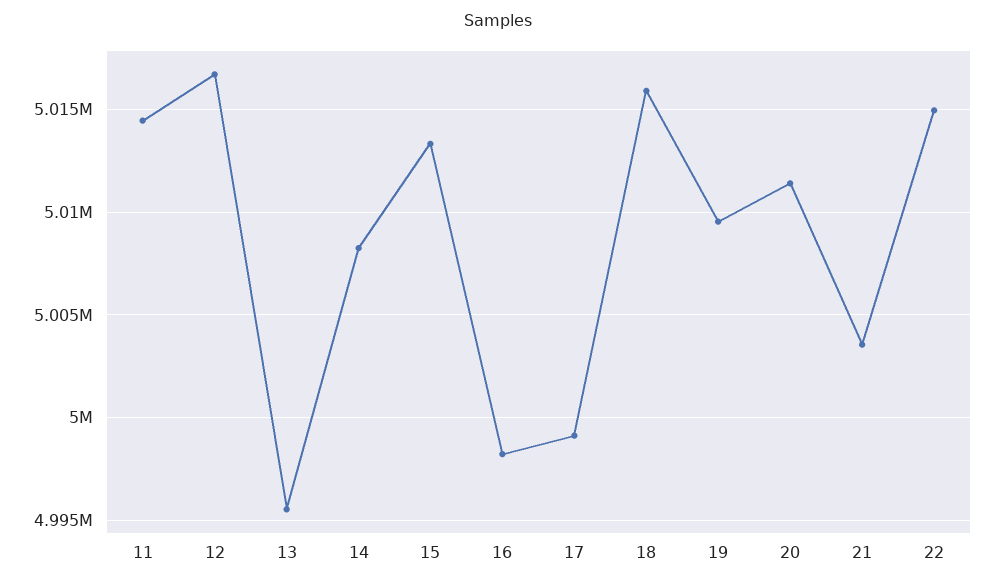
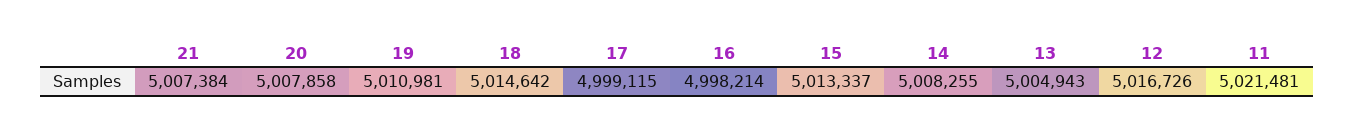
11: 5014500 -> 5021481
13: 4995500 -> 5004943
18: 5016000 -> 5014642
19: 5009500 -> 5010981
20: 5011500 -> 5007858
21: 5003500 -> 5007384
22: 5015000 -> none

